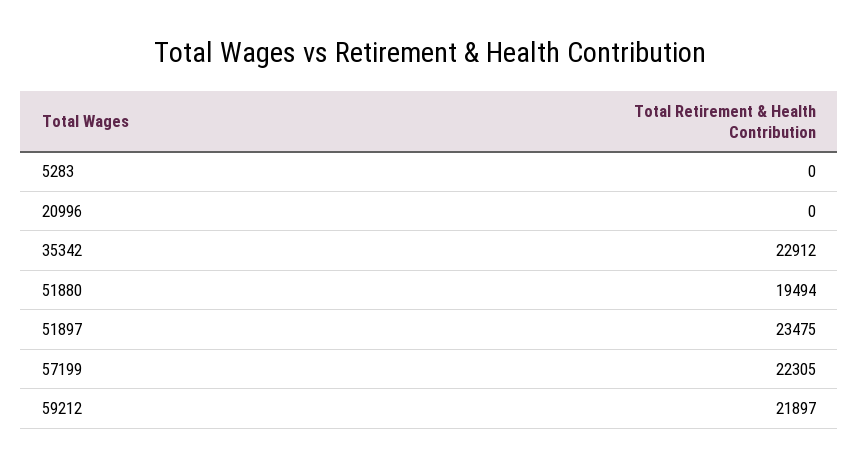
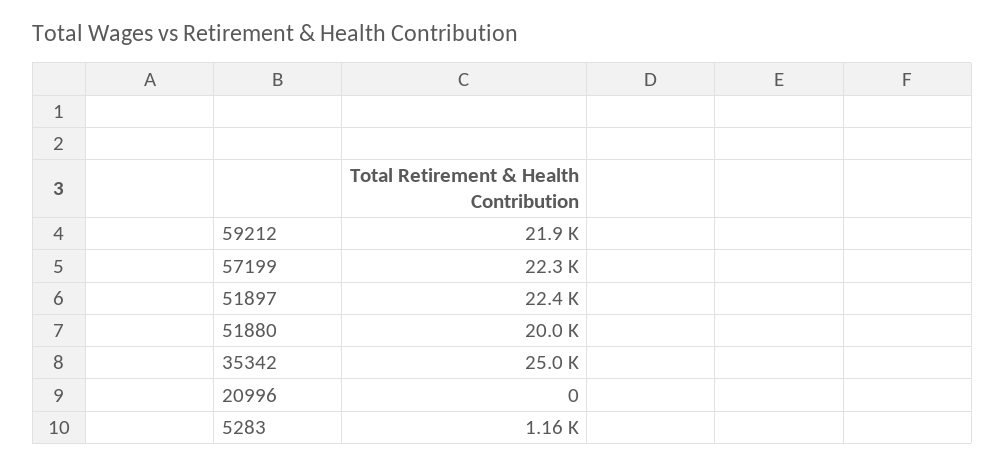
5283: 0 -> 1160
35342: 22912 -> 25000
51880: 19494 -> 20000
51897: 23475 -> 22400

